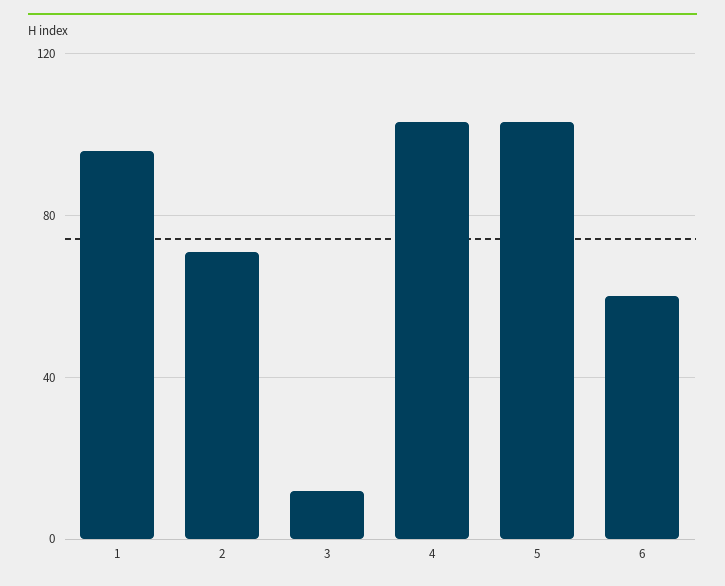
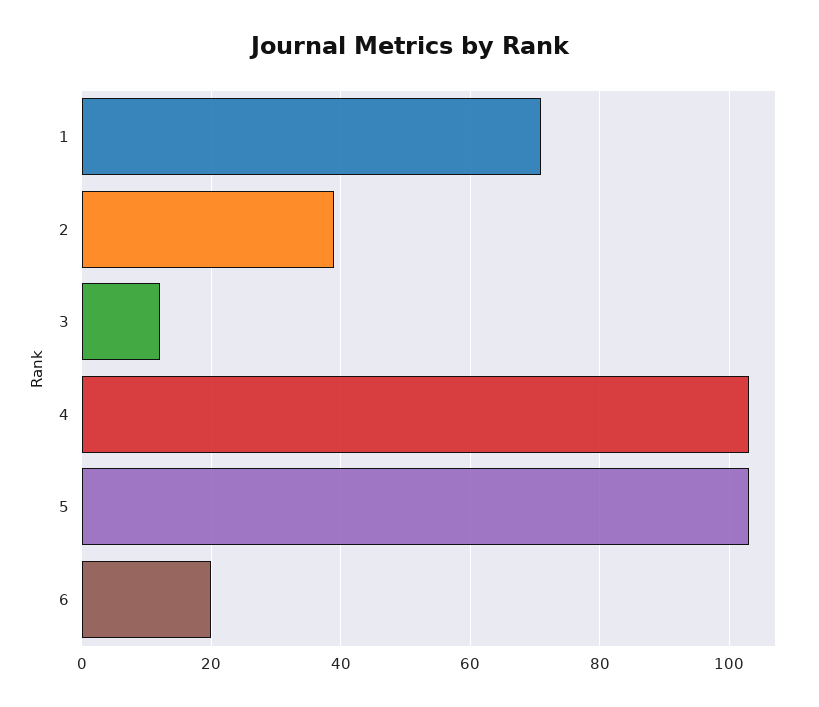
1: 95 -> 70
2: 70 -> 40
6: 60 -> 20

